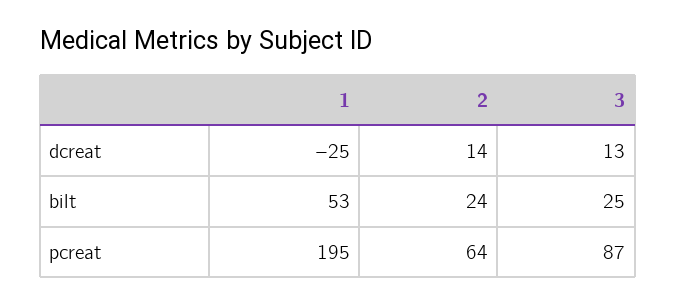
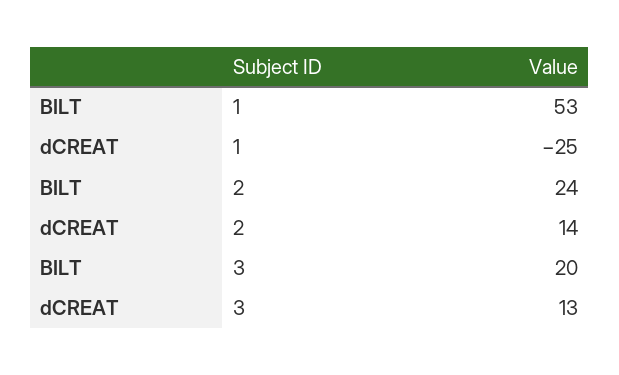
3, bilt: 25 -> 20
1, pcreat: 195 -> none
2, pcreat: 64 -> none
3, pcreat: 87 -> none

